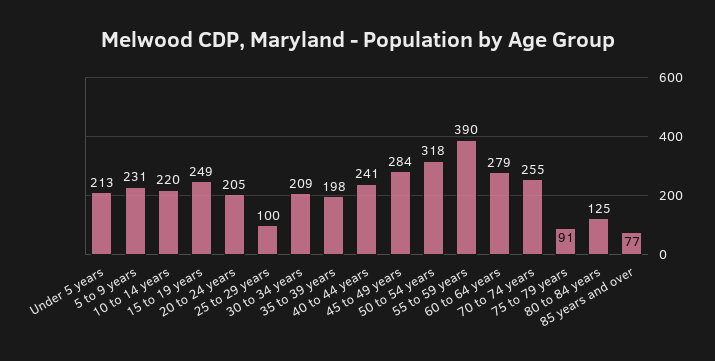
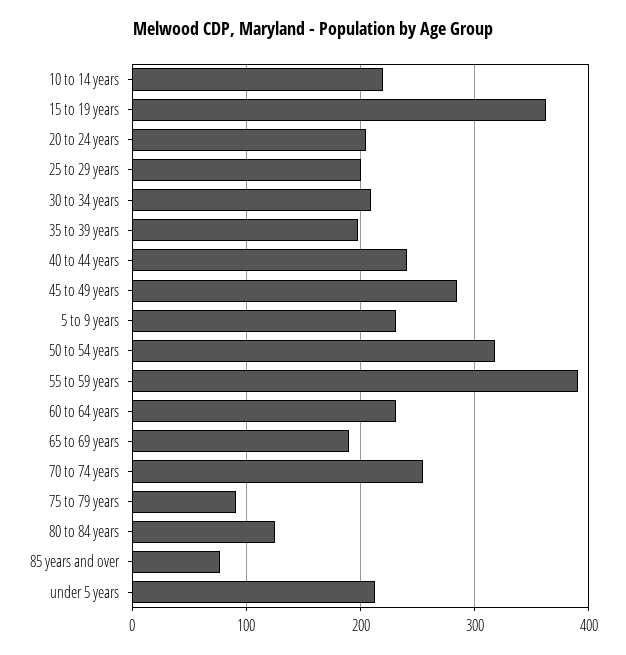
15 to 19 years: 249 -> 360
25 to 29 years: 100 -> 200
60 to 64 years: 279 -> 230
65 to 69 years: none -> 190

